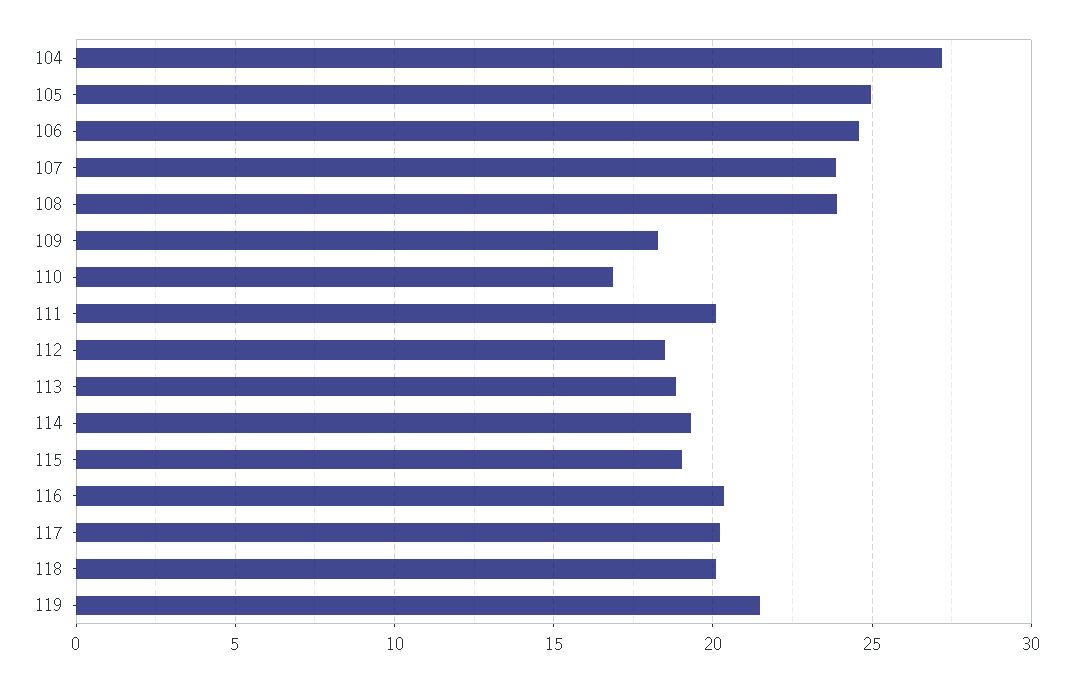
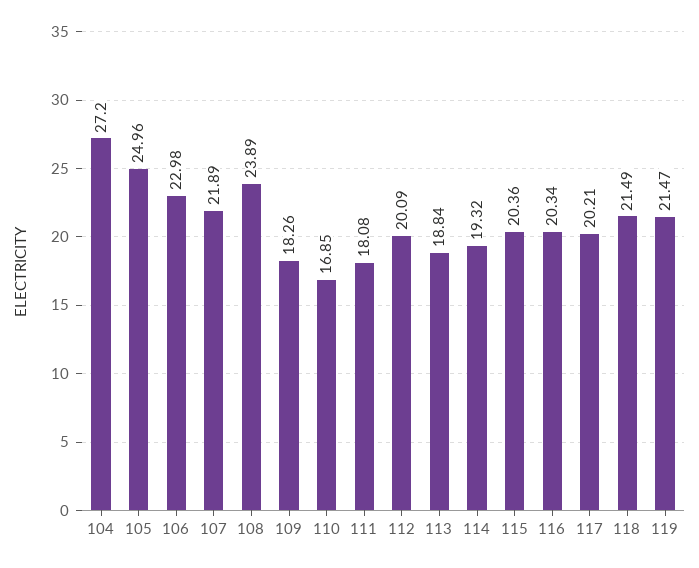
106: 24.5 -> 22.98
107: 24 -> 21.89
111: 20 -> 18.08
112: 18.5 -> 20.09
115: 19 -> 20.36
118: 20 -> 21.49

